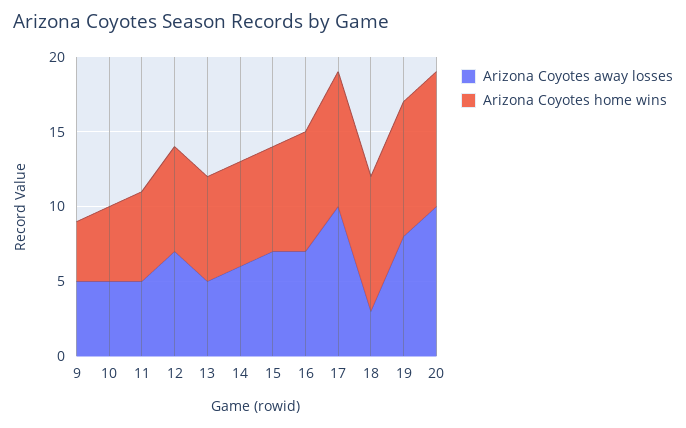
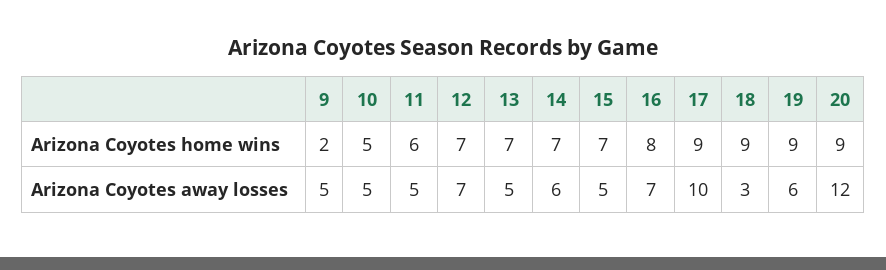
Arizona Coyotes home wins, 9: 4 -> 2
Arizona Coyotes away losses, 15: 7 -> 5
Arizona Coyotes away losses, 19: 8 -> 6
Arizona Coyotes away losses, 20: 10 -> 12

